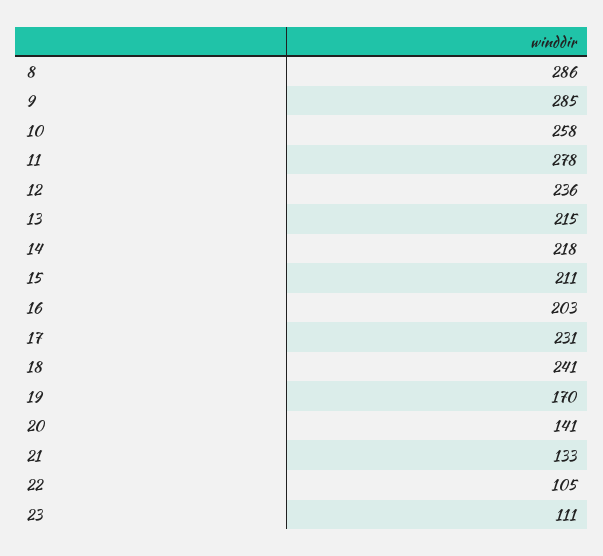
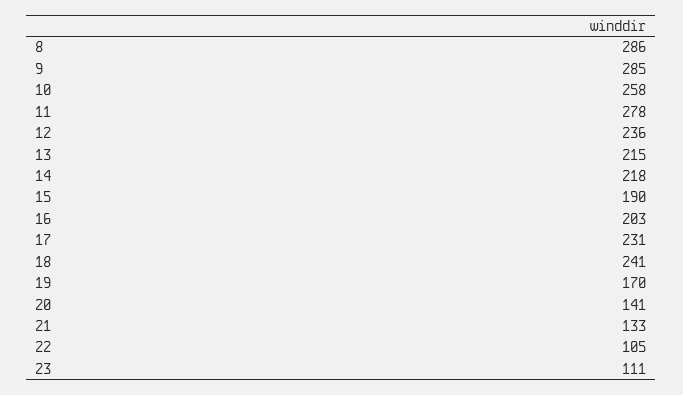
15: 211 -> 190

